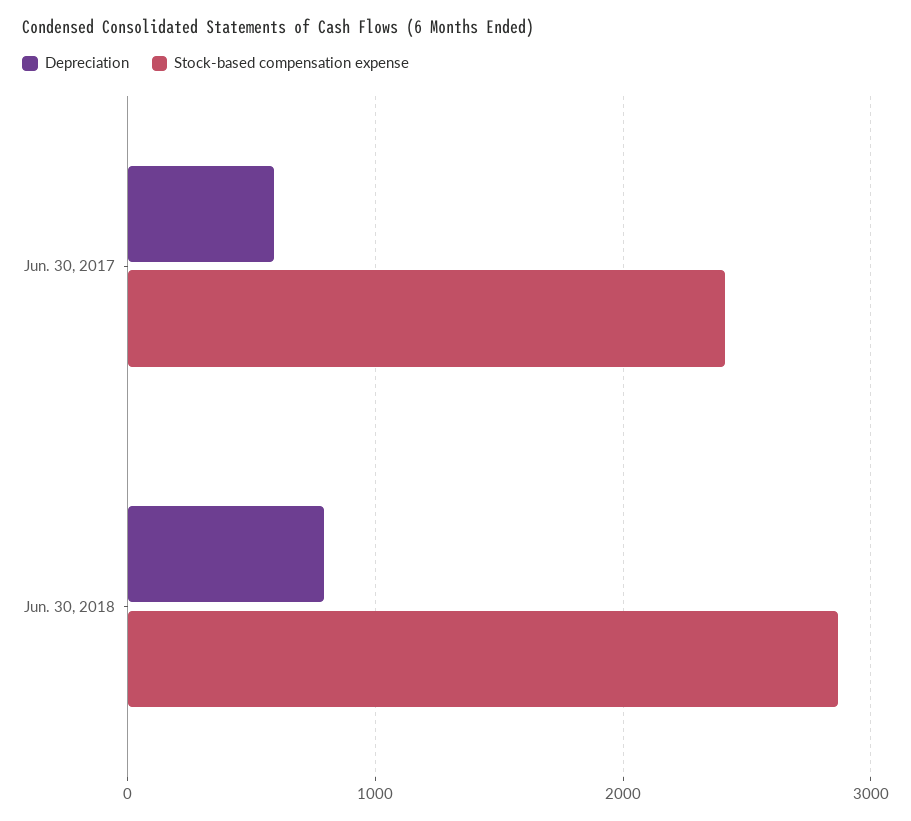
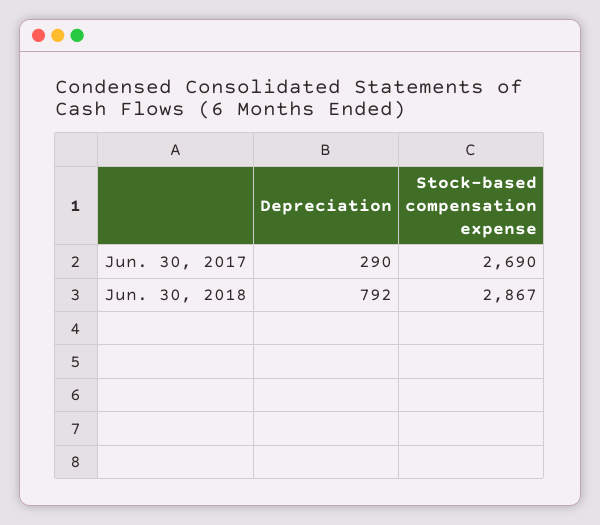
Depreciation, Jun. 30, 2017: 600 -> 290
Stock-based compensation expense, Jun. 30, 2017: 2400 -> 2690

